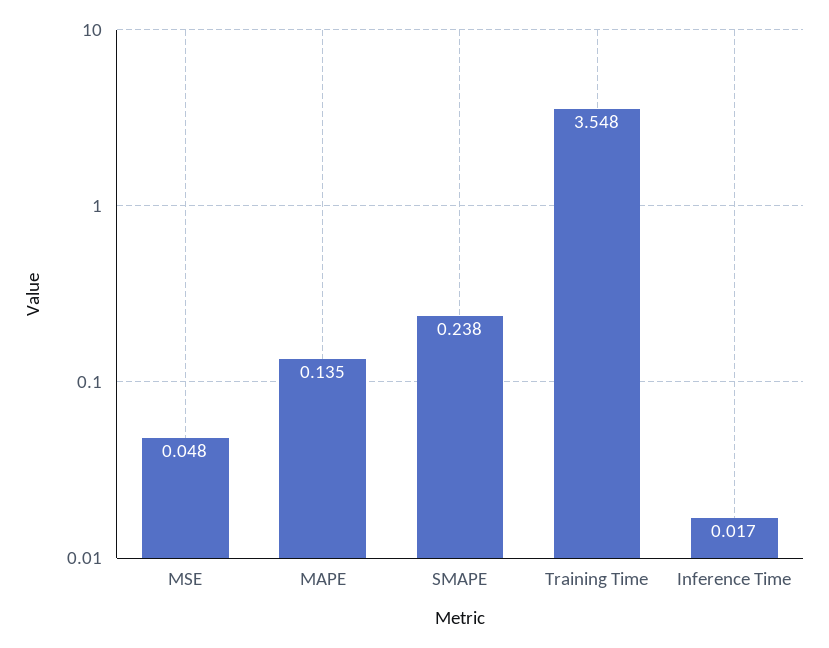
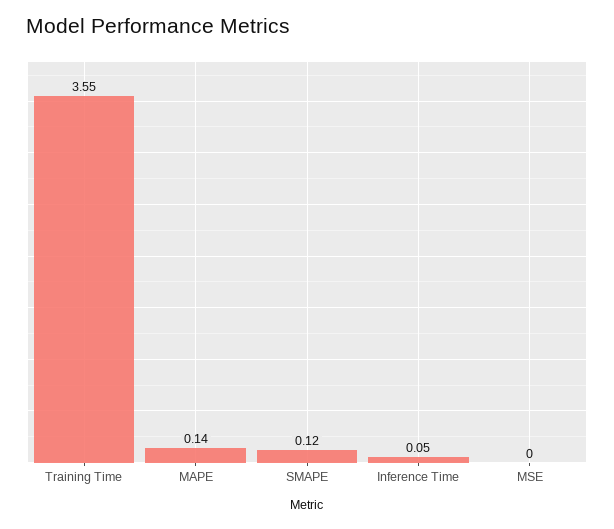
MSE: 0.048 -> 0
SMAPE: 0.238 -> 0.12
Inference Time: 0.017 -> 0.05

